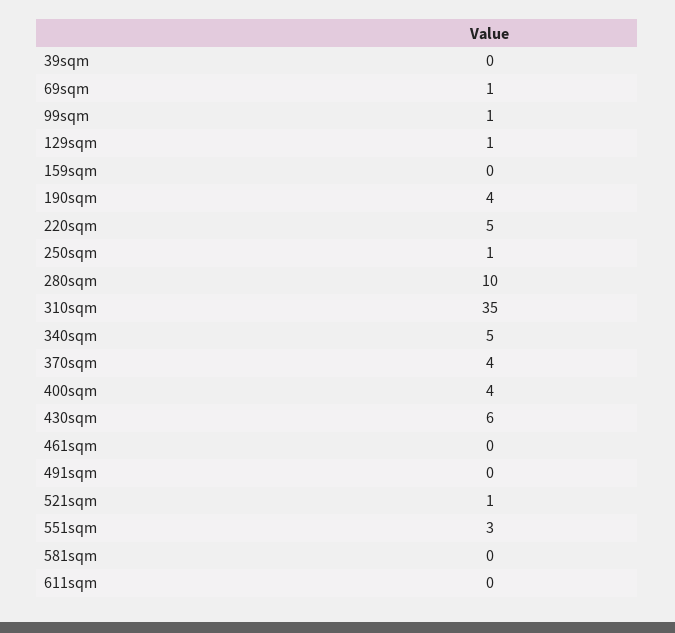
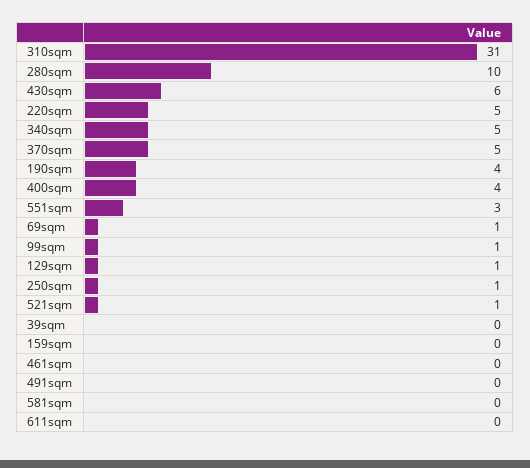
310sqm: 35 -> 31
370sqm: 4 -> 5

